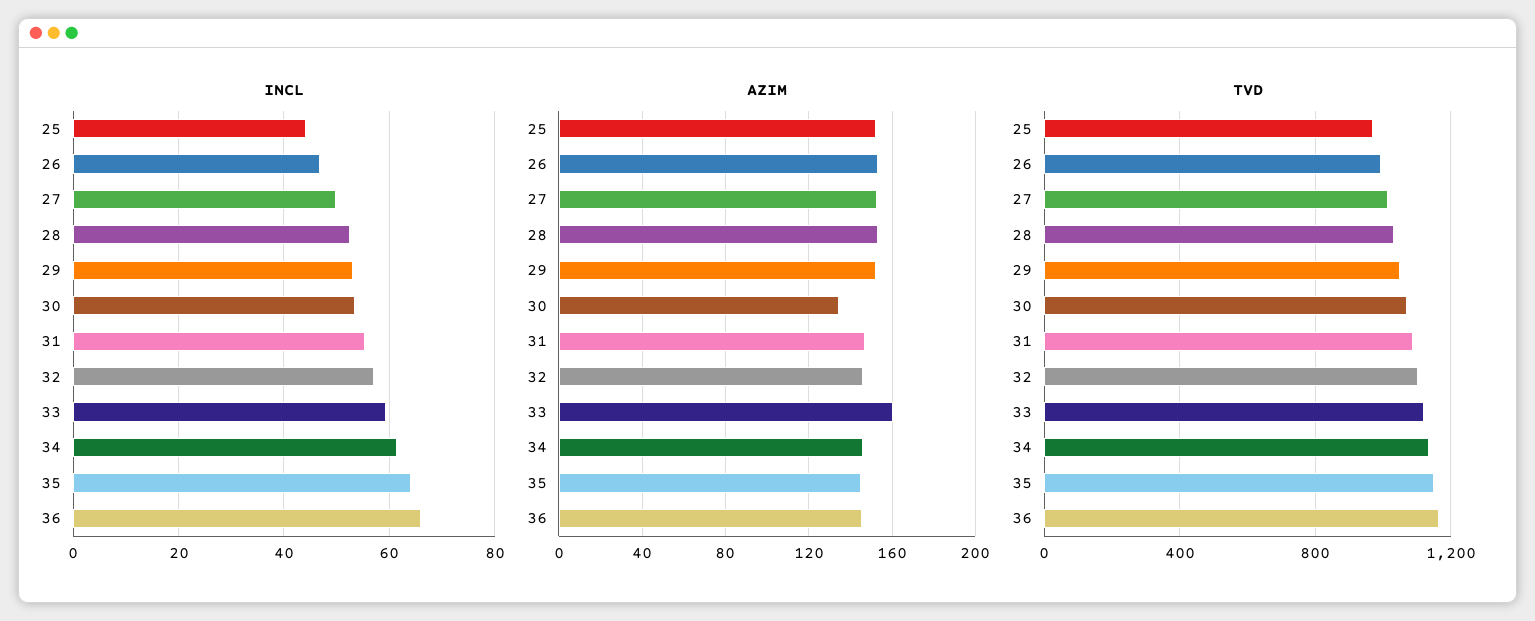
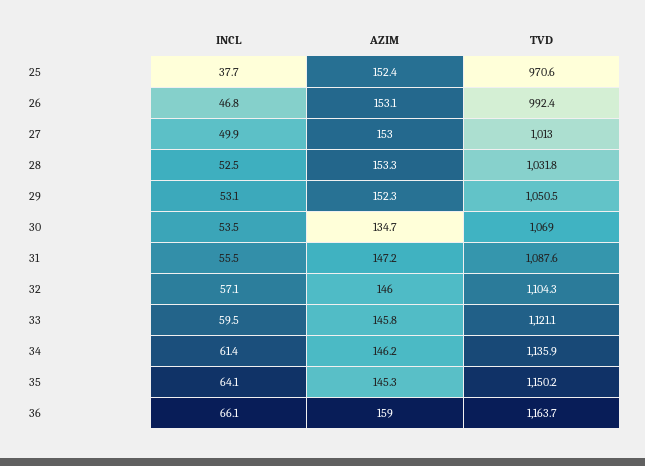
INCL, 25: 44 -> 37.7
AZIM, 33: 160 -> 145.8
AZIM, 36: 145 -> 159

